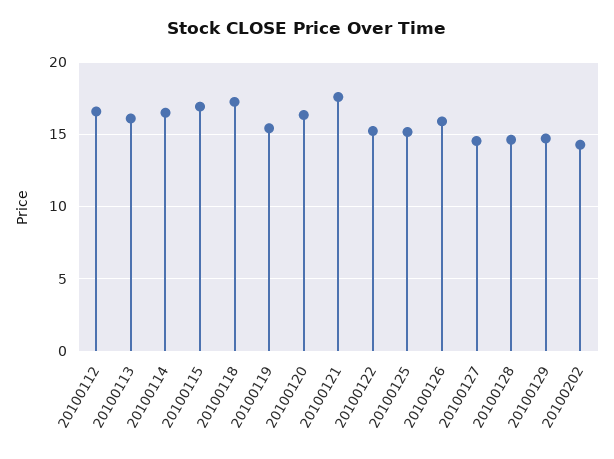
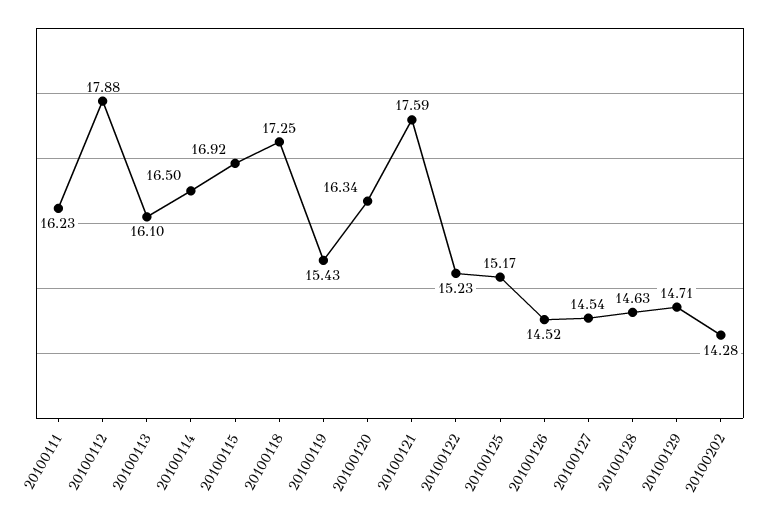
20100112: 16.5 -> 17.88
20100126: 16 -> 14.52
20100111: none -> 16.23

